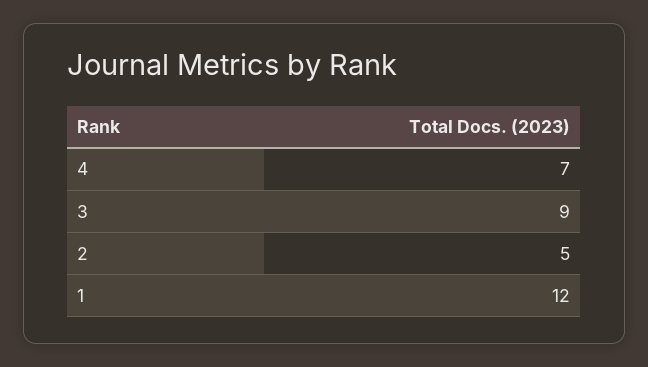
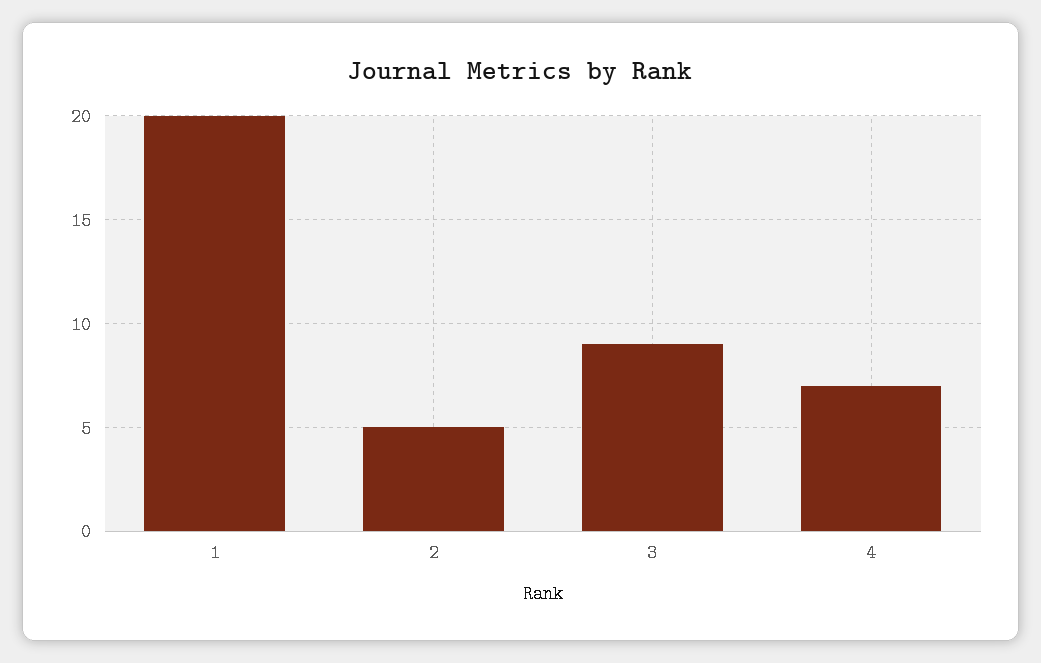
1: 12 -> 20

